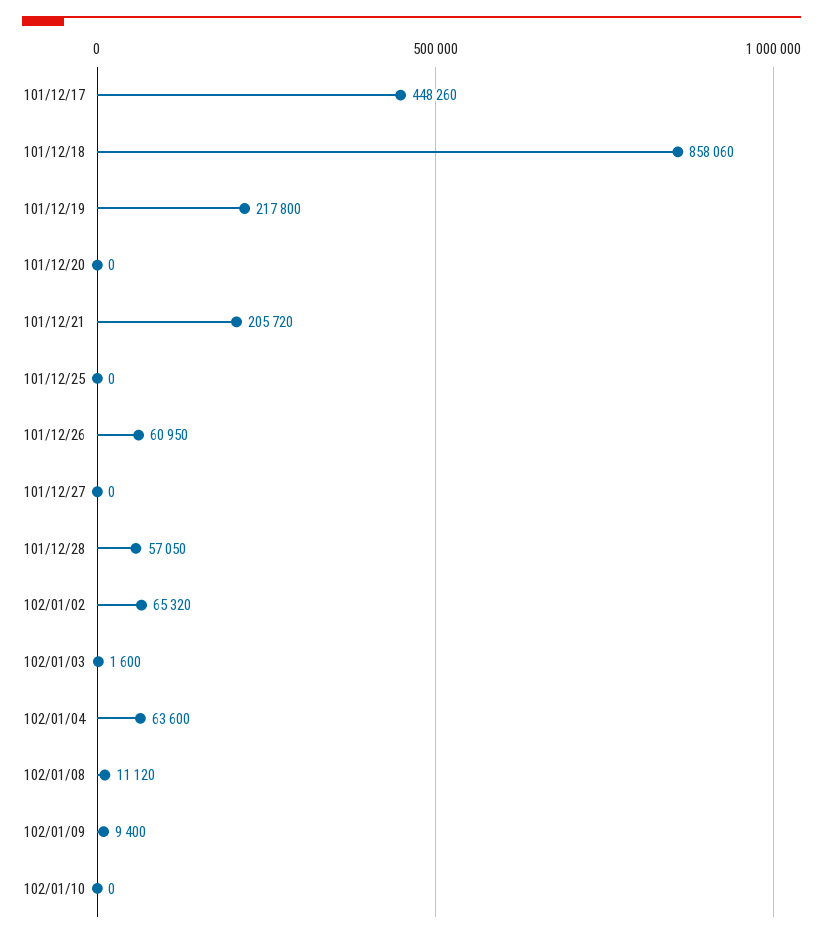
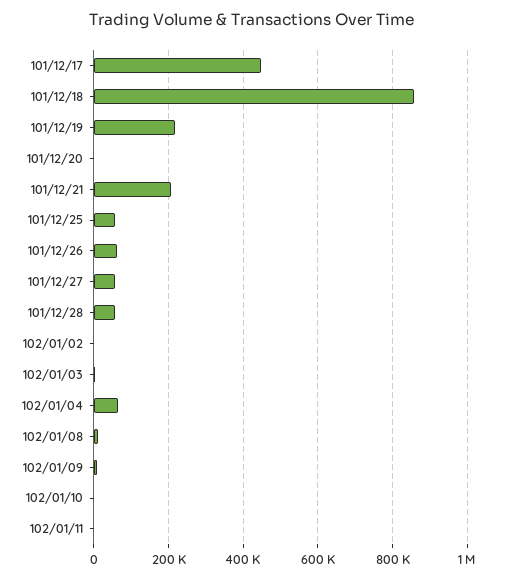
101/12/25: 0 -> 60000
101/12/27: 0 -> 60000
102/01/02: 65320 -> 0
102/01/11: none -> 0

